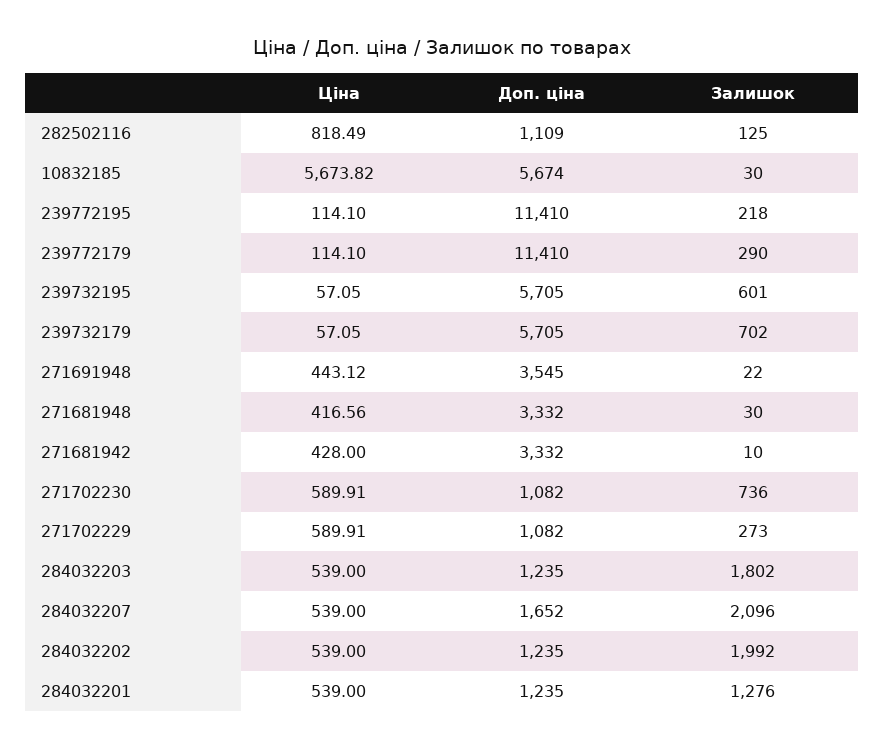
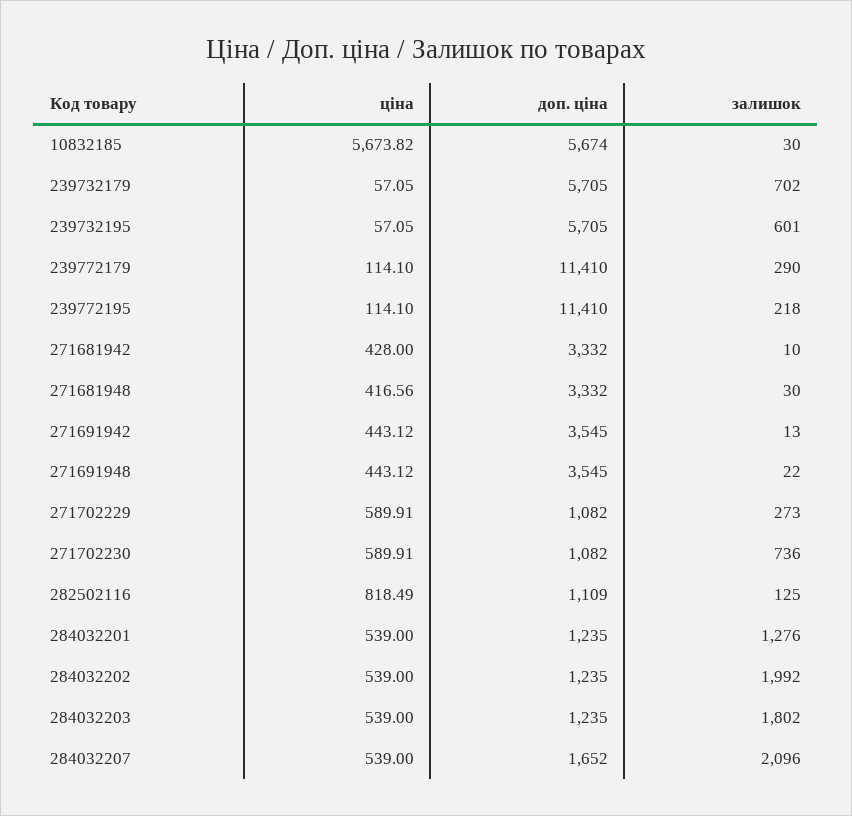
Ціна, 271691942: none -> 443.12
Доп. ціна, 271691942: none -> 3545
Залишок, 271691942: none -> 13

